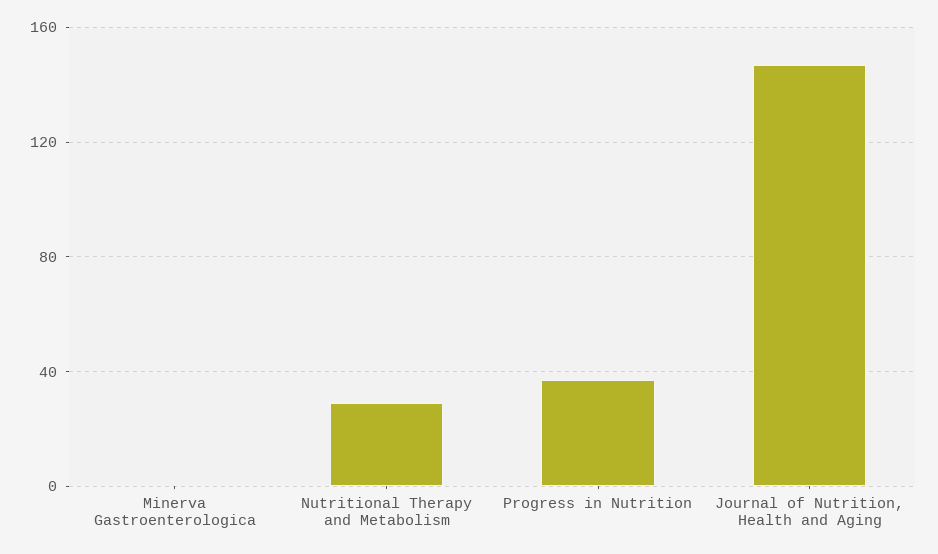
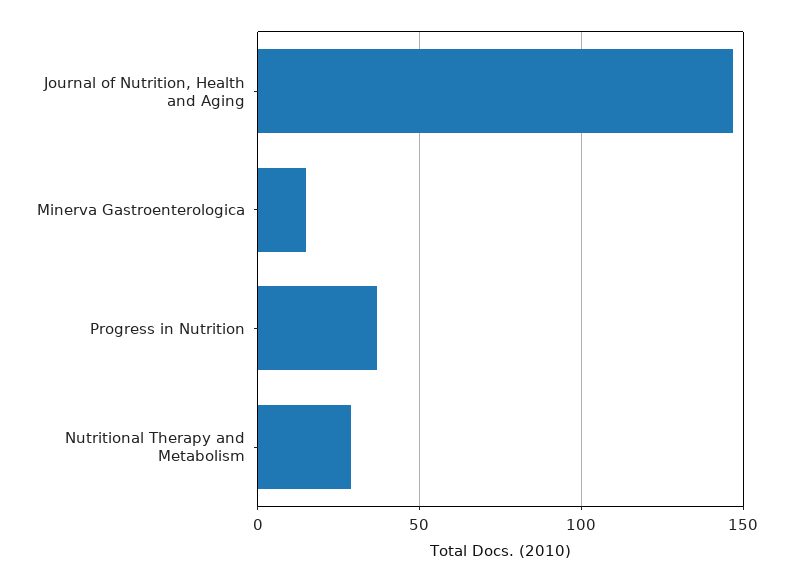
Minerva Gastroenterologica: 0 -> 15

